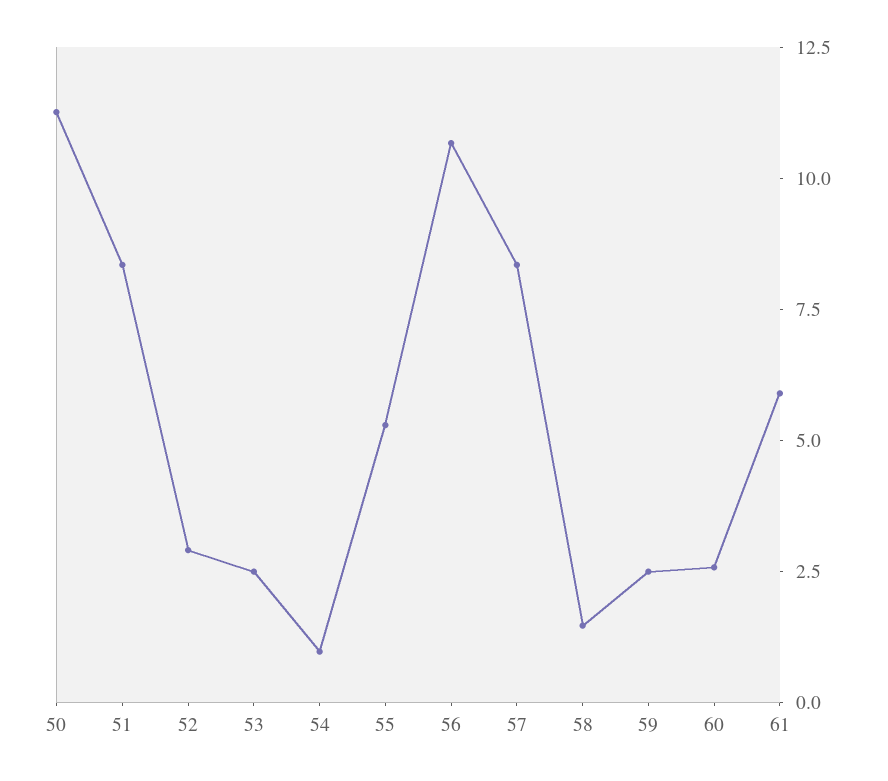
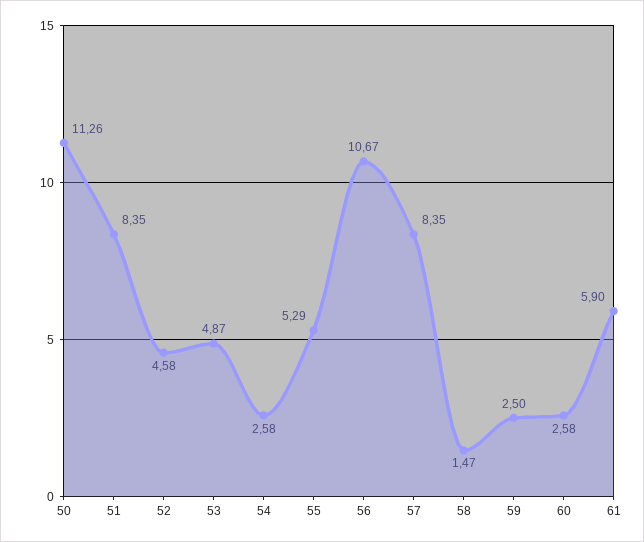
52: 3 -> 4.58
53: 2.5 -> 4.87
54: 1 -> 2.58

